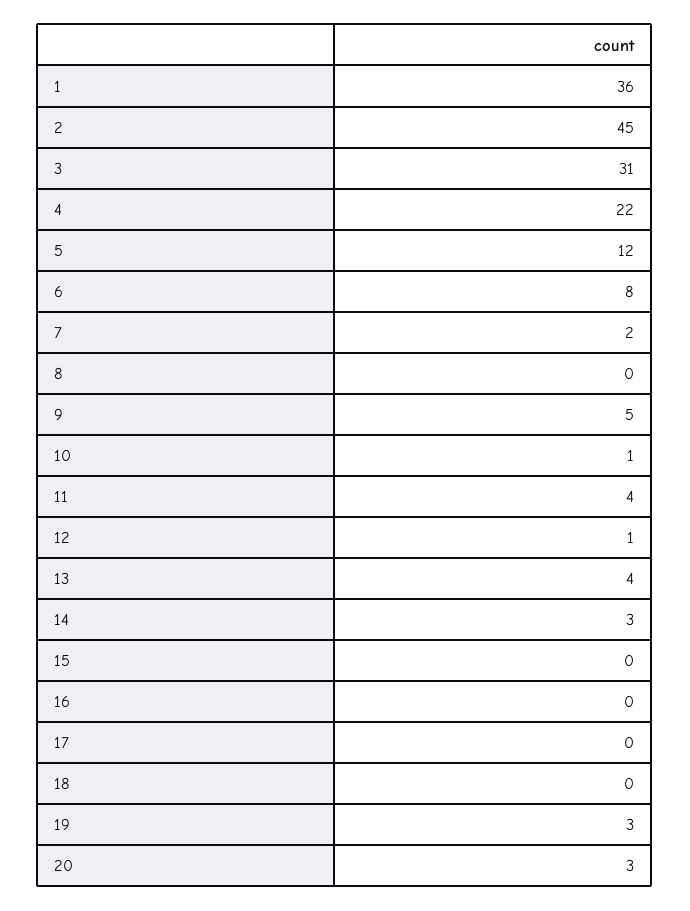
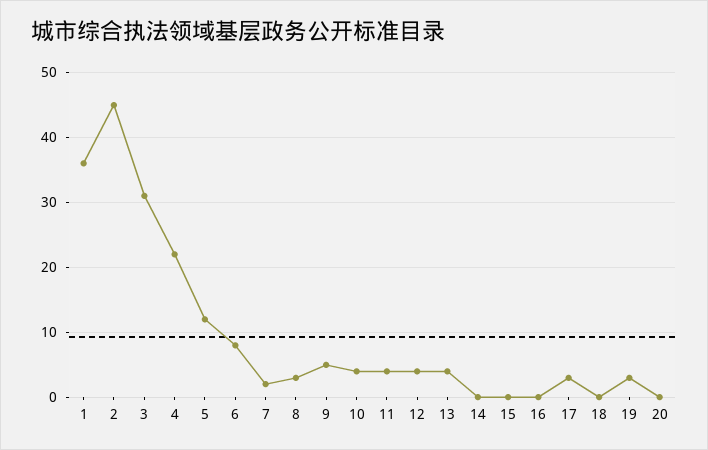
8: 0 -> 3
10: 1 -> 4
12: 1 -> 4
14: 3 -> 0
17: 0 -> 3
20: 3 -> 0

